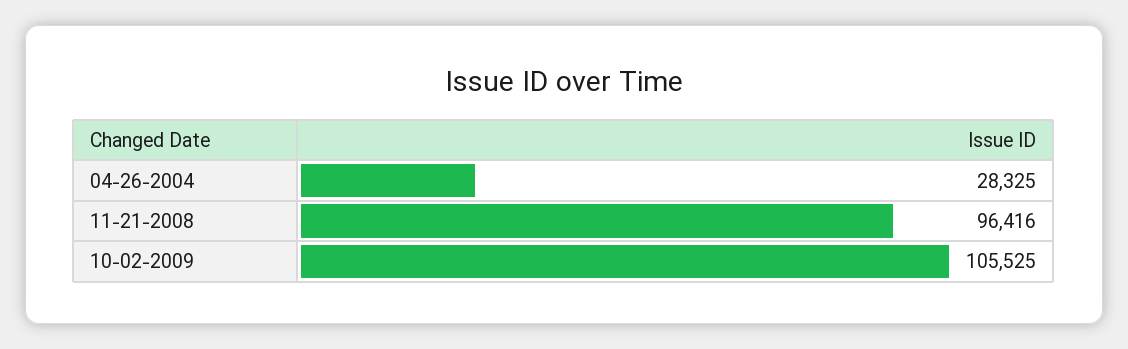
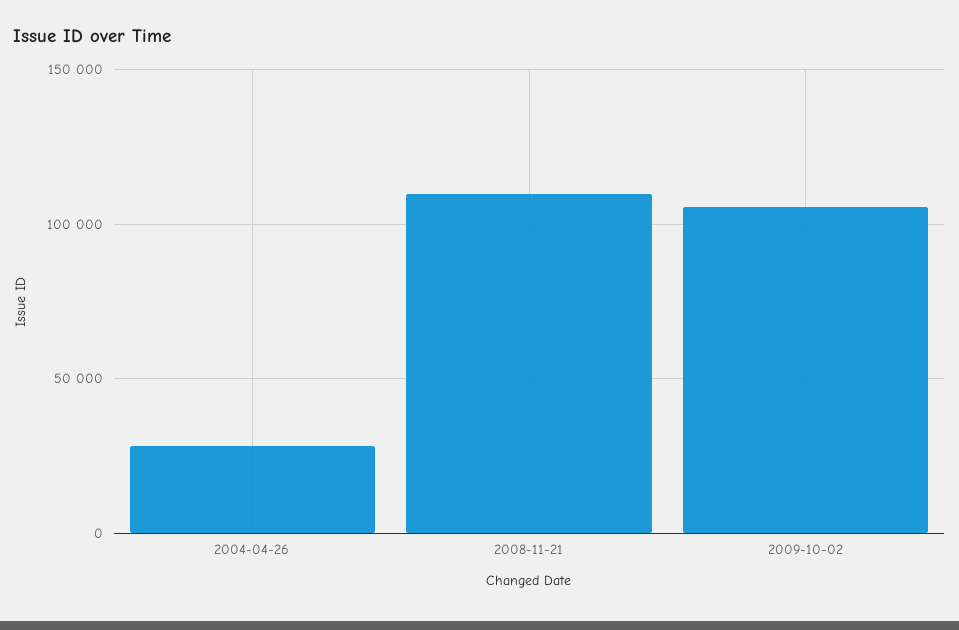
11-21-2008: 96416 -> 110000

